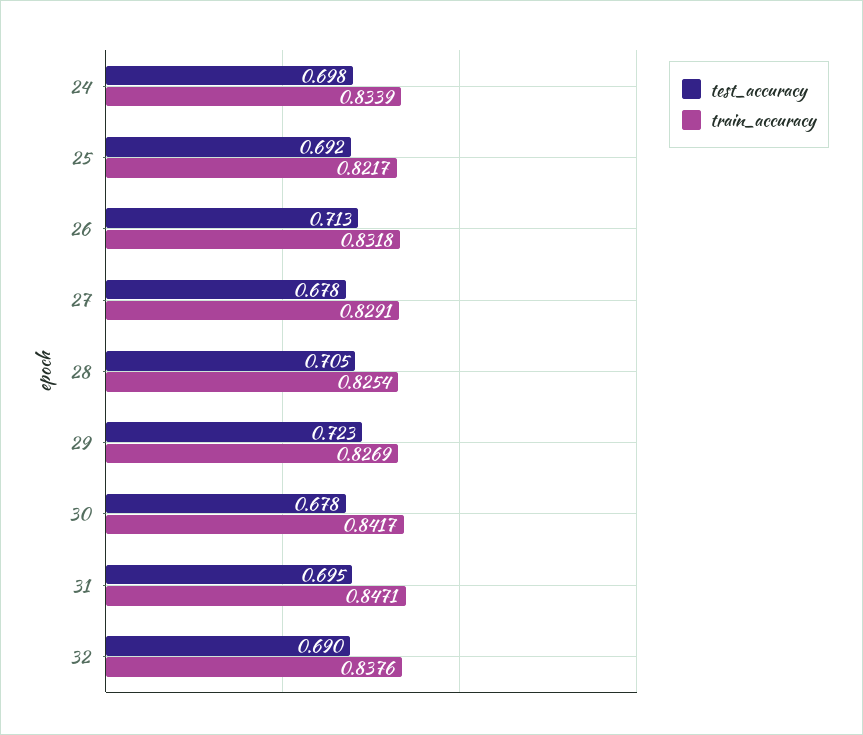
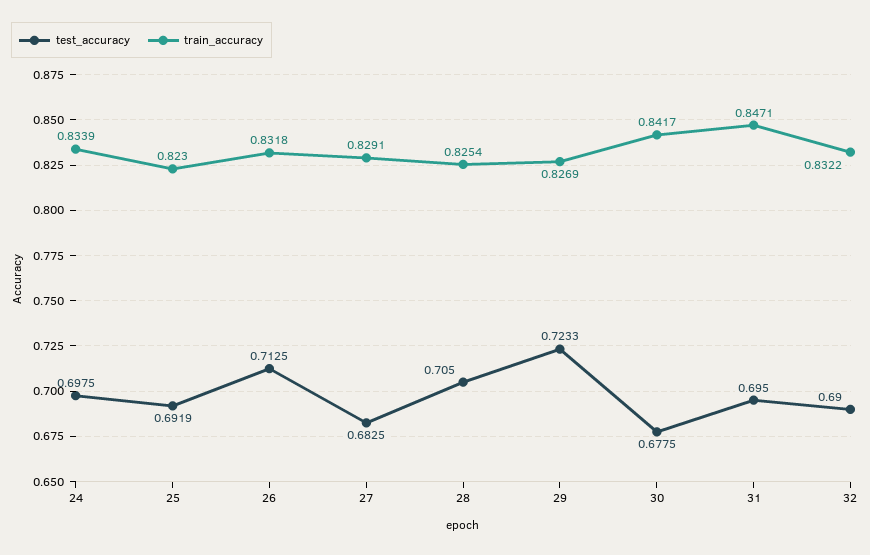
train_accuracy, 25: 0.8217 -> 0.823
test_accuracy, 27: 0.678 -> 0.6825
train_accuracy, 32: 0.8376 -> 0.8322

